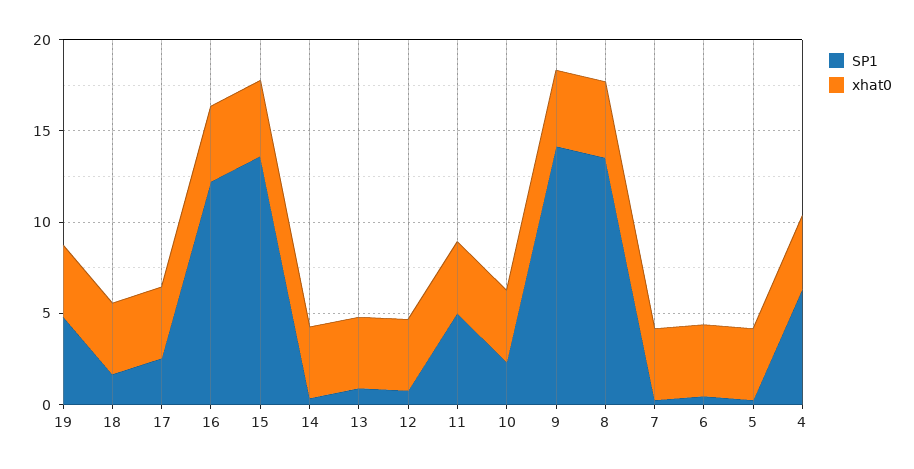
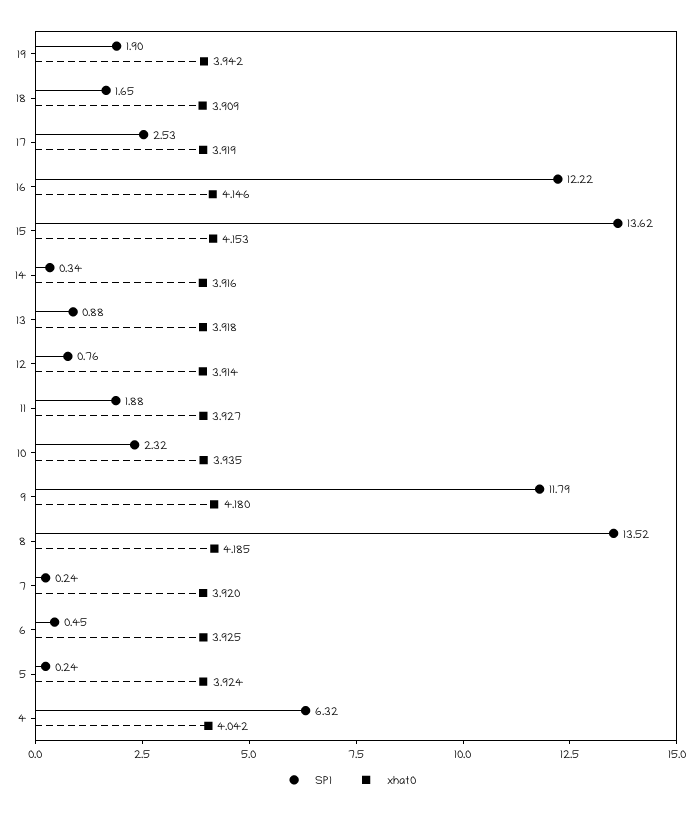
SP1, 19: 5 -> 1.9
SP1, 11: 5 -> 1.88
SP1, 9: 14 -> 11.79

